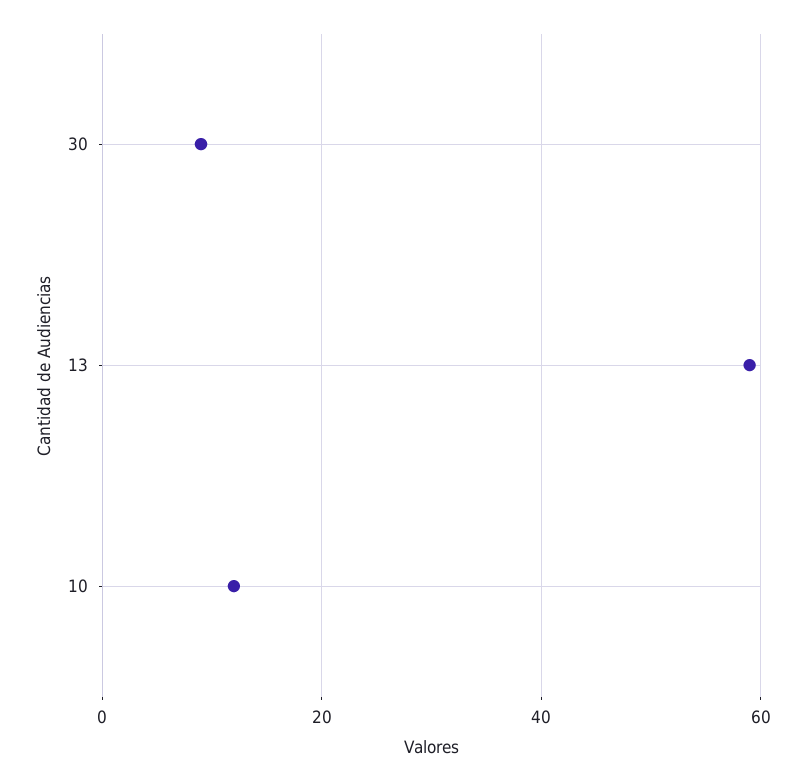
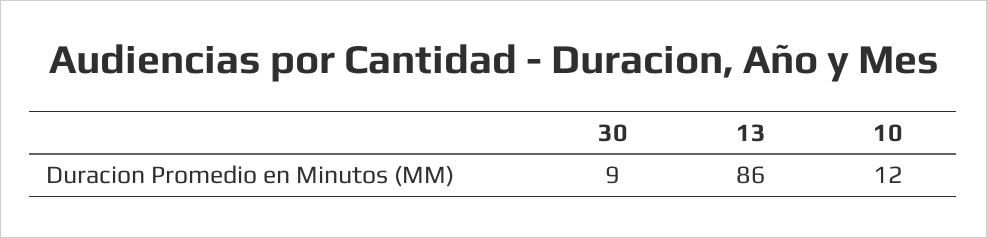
13: 60 -> 86

